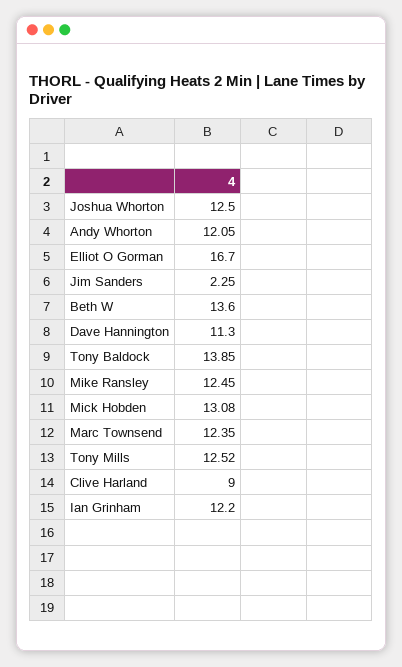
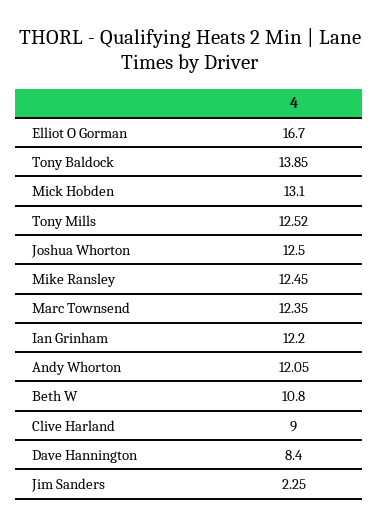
Beth W: 13.6 -> 10.8
Dave Hannington: 11.3 -> 8.4
Mick Hobden: 13.08 -> 13.1

